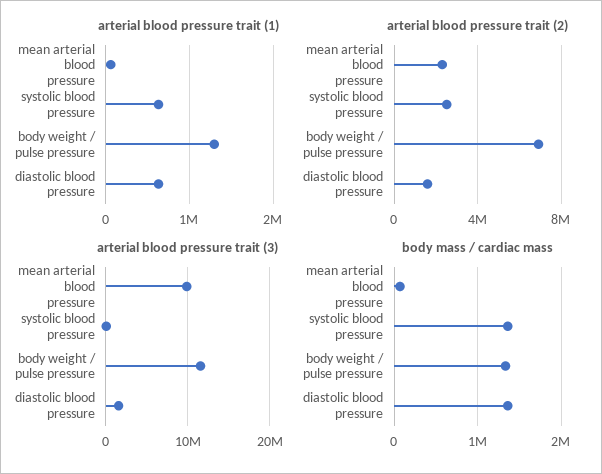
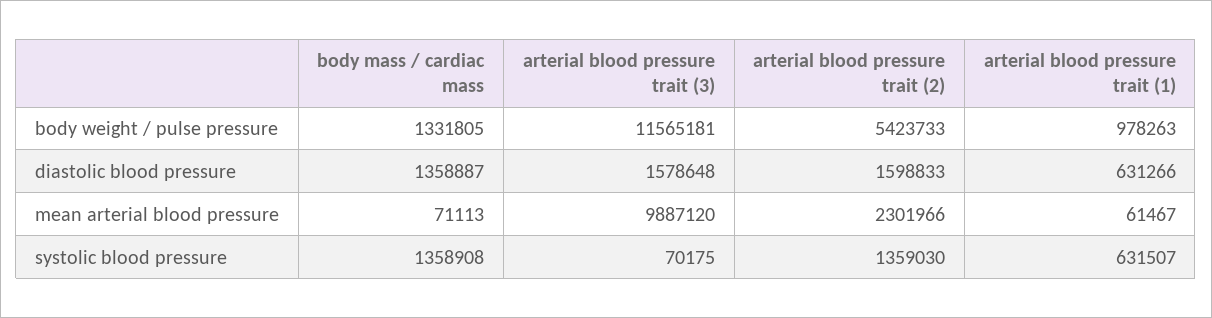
arterial blood pressure trait (1), body weight / pulse pressure: 1300000 -> 978263
arterial blood pressure trait (2), systolic blood pressure: 2500000 -> 1359030
arterial blood pressure trait (2), body weight / pulse pressure: 7000000 -> 5423733

